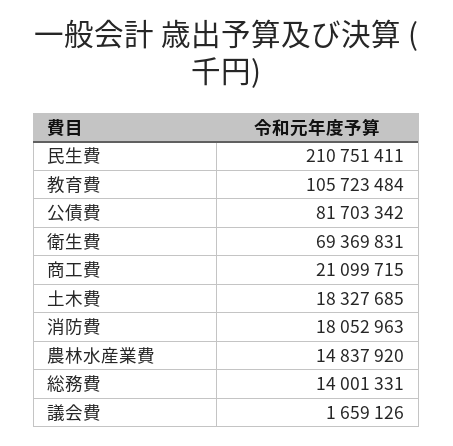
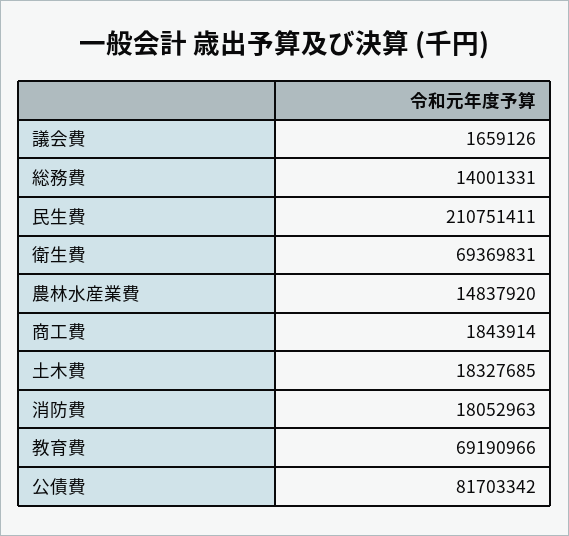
教育費: 105723484 -> 69190966
商工費: 21099715 -> 1843914

